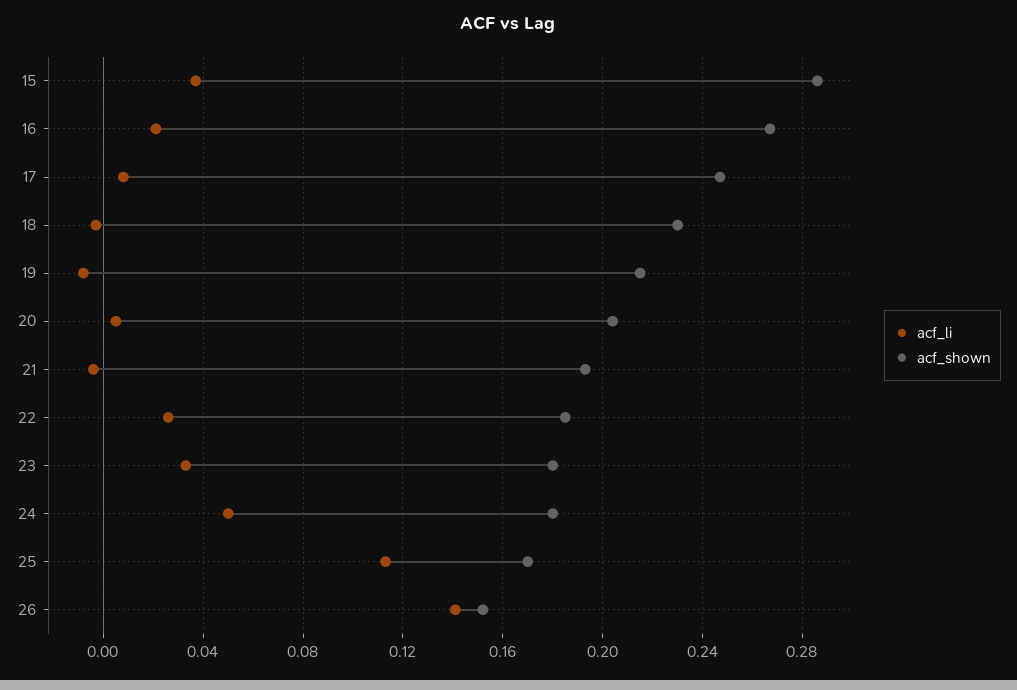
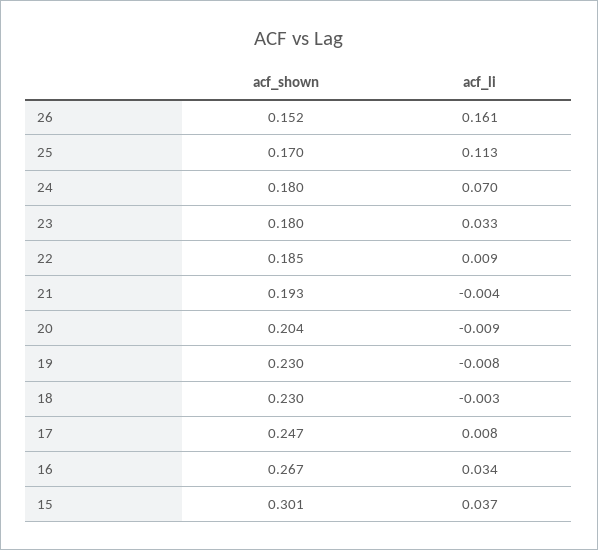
acf_shown, 15: 0.285 -> 0.301
acf_li, 16: 0.02 -> 0.034
acf_shown, 19: 0.215 -> 0.23
acf_li, 20: 0.005 -> -0.009
acf_li, 22: 0.025 -> 0.009
acf_li, 24: 0.05 -> 0.07
acf_li, 26: 0.14 -> 0.161

